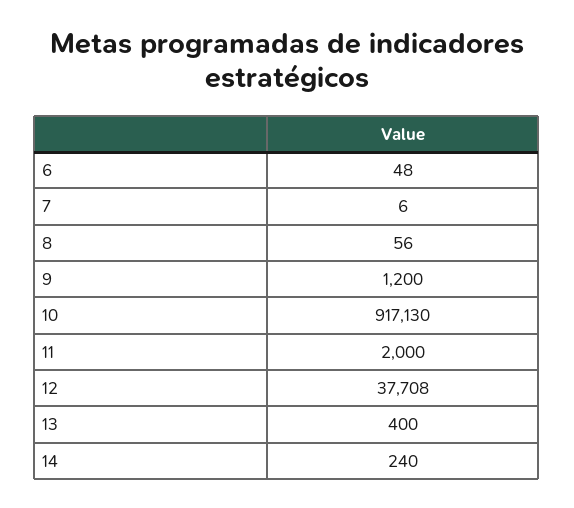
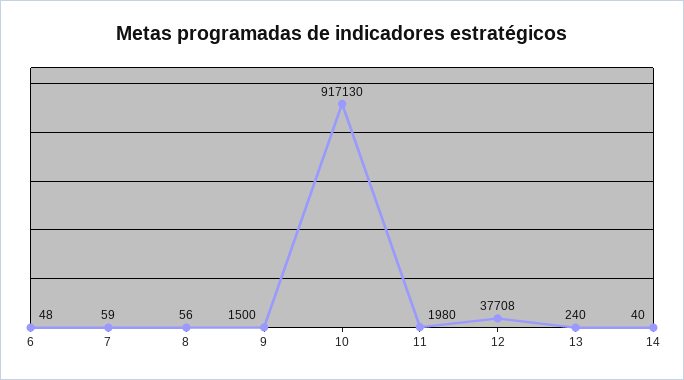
7: 6 -> 59
9: 1200 -> 1500
11: 2000 -> 1980
13: 400 -> 240
14: 240 -> 40

